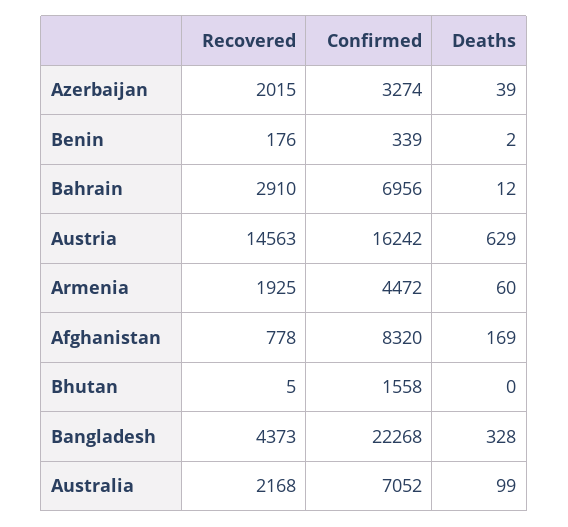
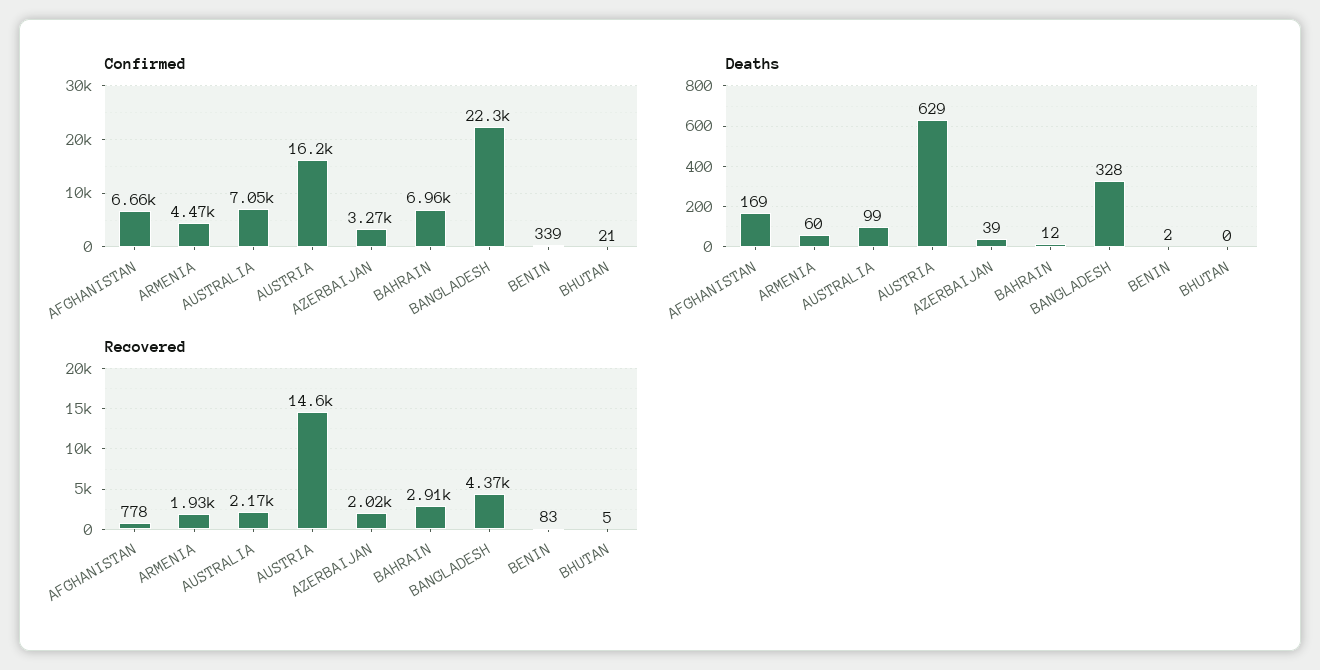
Recovered, Benin: 176 -> 83
Confirmed, Afghanistan: 8320 -> 6660
Confirmed, Bhutan: 1558 -> 21

